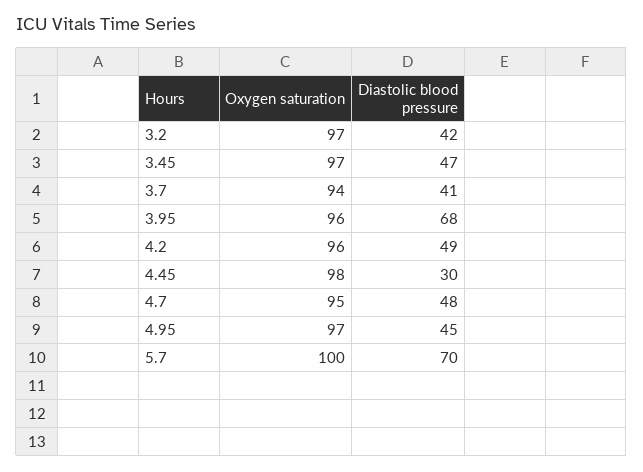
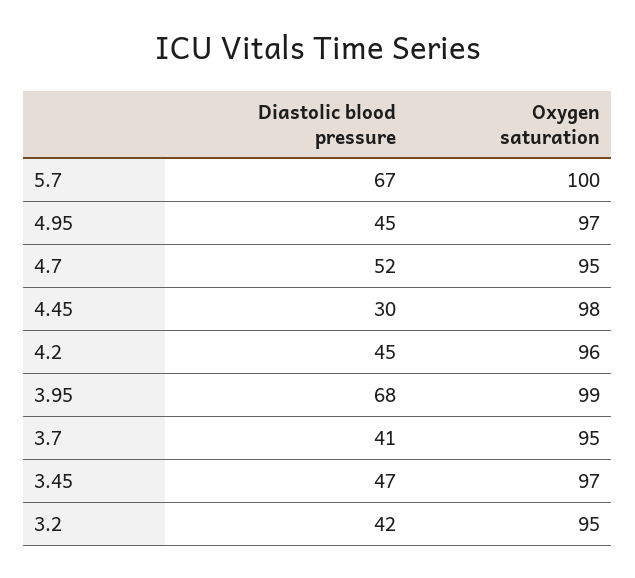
Oxygen saturation, 3.2: 97 -> 95
Oxygen saturation, 3.7: 94 -> 95
Oxygen saturation, 3.95: 96 -> 99
Diastolic blood pressure, 4.2: 49 -> 45
Diastolic blood pressure, 4.7: 48 -> 52
Diastolic blood pressure, 5.7: 70 -> 67

